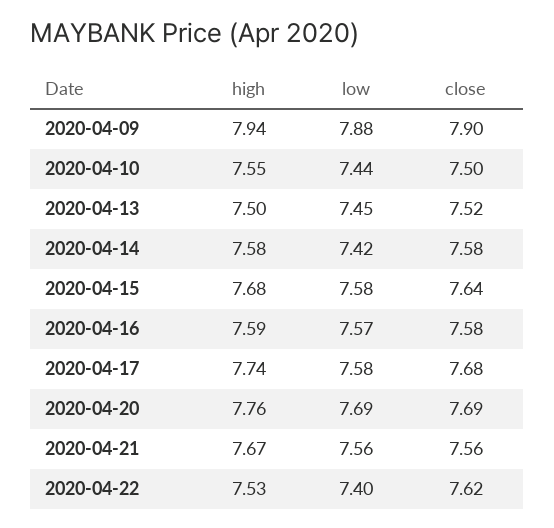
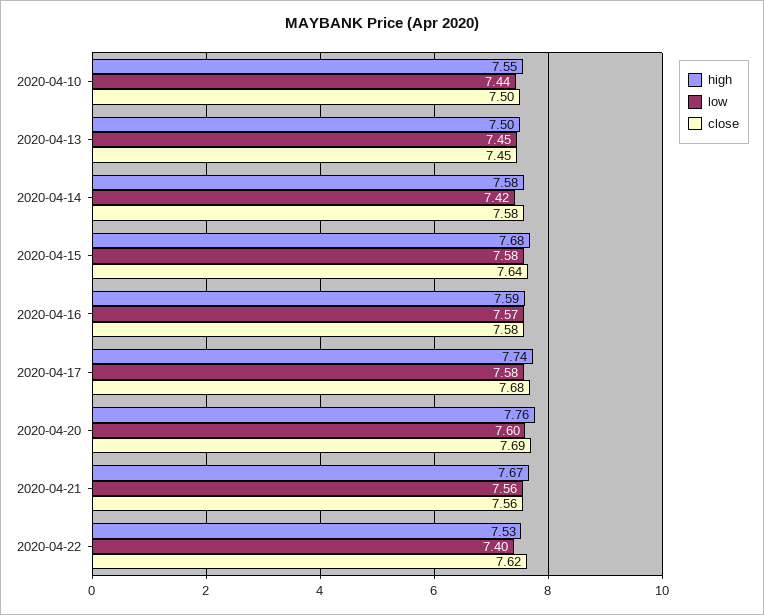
high, 2020-04-09: 7.94 -> none
low, 2020-04-09: 7.88 -> none
close, 2020-04-09: 7.9 -> none
close, 2020-04-13: 7.52 -> 7.45
low, 2020-04-20: 7.69 -> 7.6

